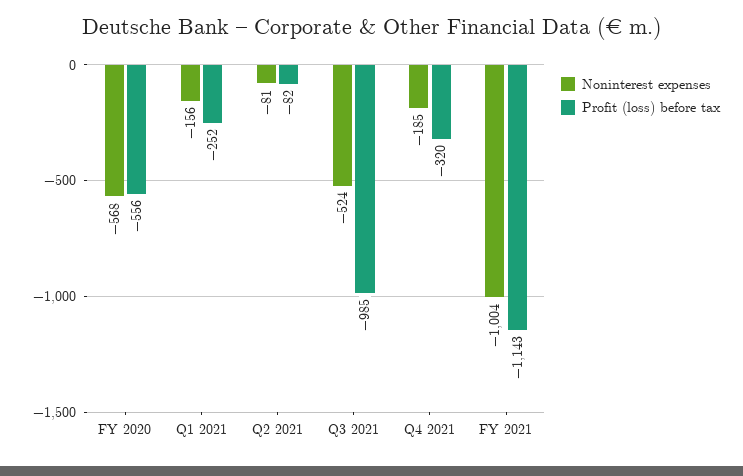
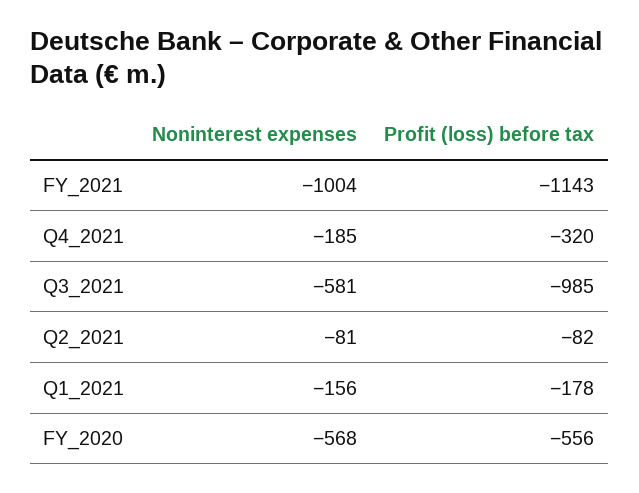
Profit (loss) before tax, Q1 2021: -252 -> -178
Noninterest expenses, Q3 2021: -524 -> -581

